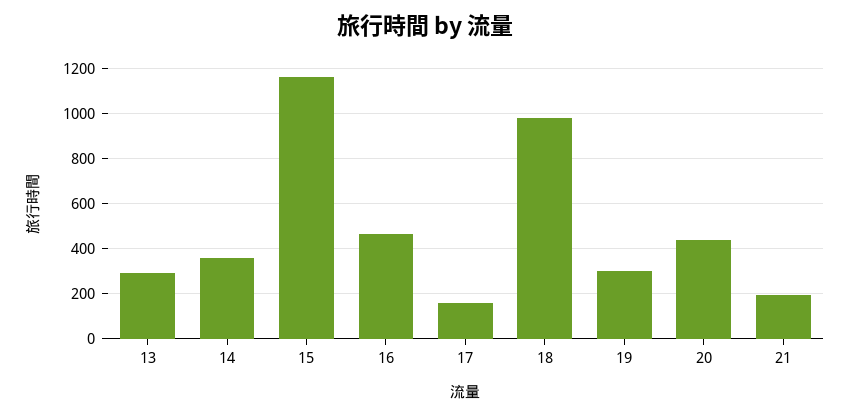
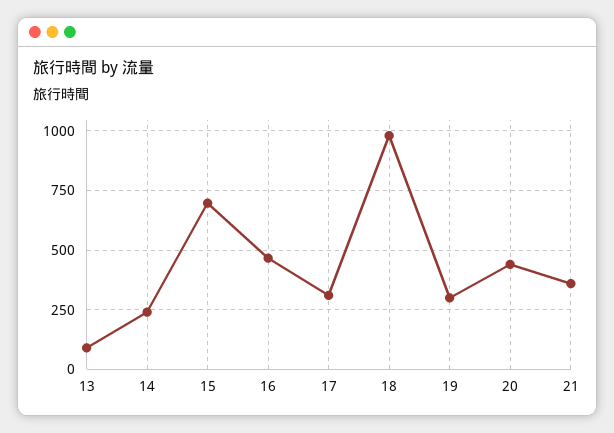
13: 300 -> 100
14: 350 -> 250
15: 1150 -> 700
17: 150 -> 300
21: 200 -> 350

